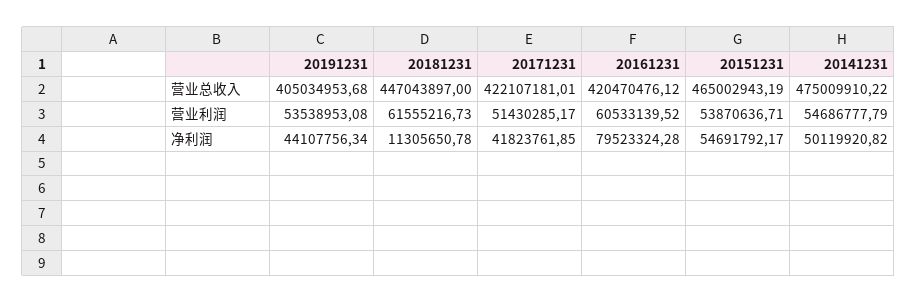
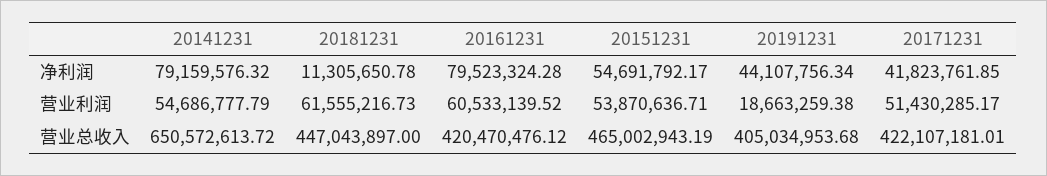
20141231, 营业总收入: 475009910.22 -> 650572613.72
20191231, 营业利润: 53538953.08 -> 18663259.38
20141231, 净利润: 50119920.82 -> 79159576.32

